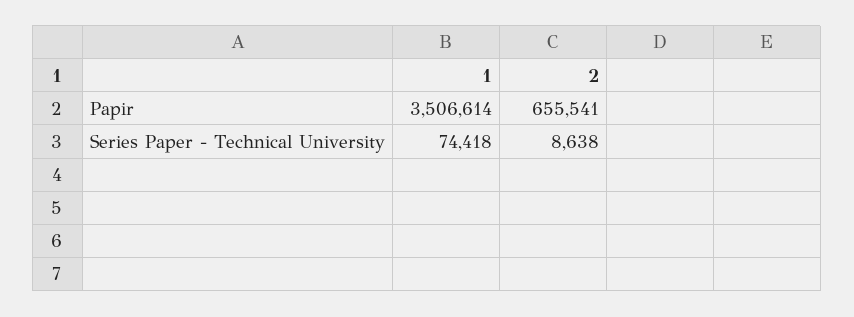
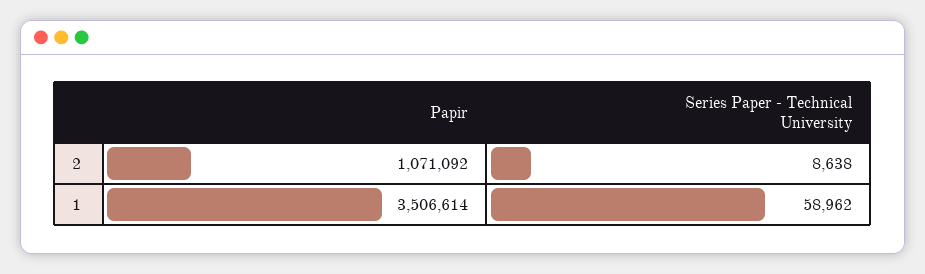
2, Papir: 655541 -> 1071092
1, Series Paper - Technical University: 74418 -> 58962

